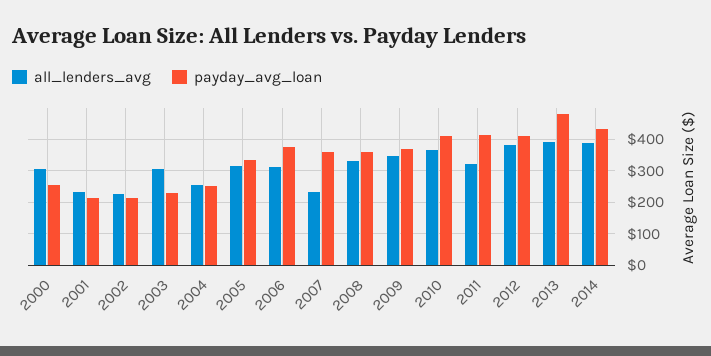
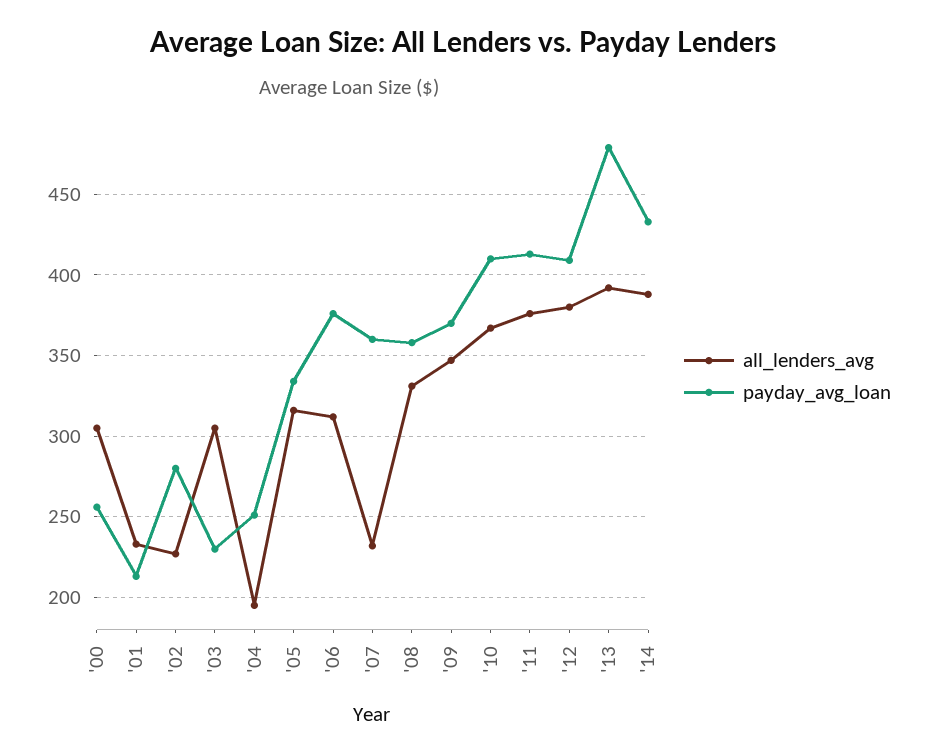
payday_avg_loan, 2002: 220 -> 280
all_lenders_avg, 2004: 260 -> 195
all_lenders_avg, 2011: 320 -> 375

